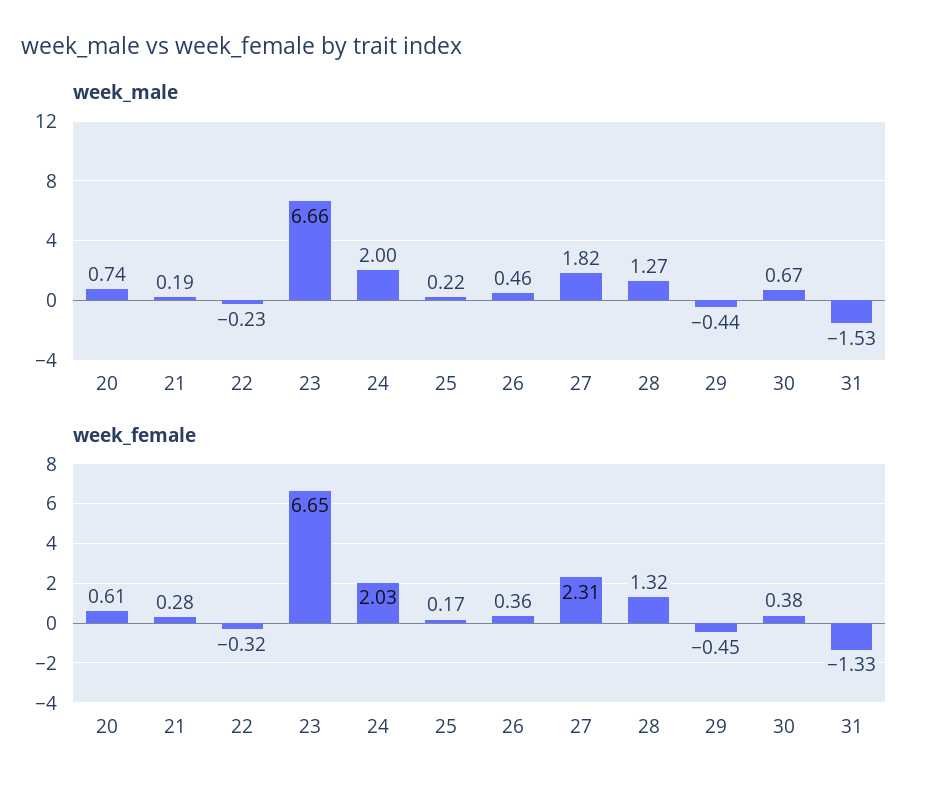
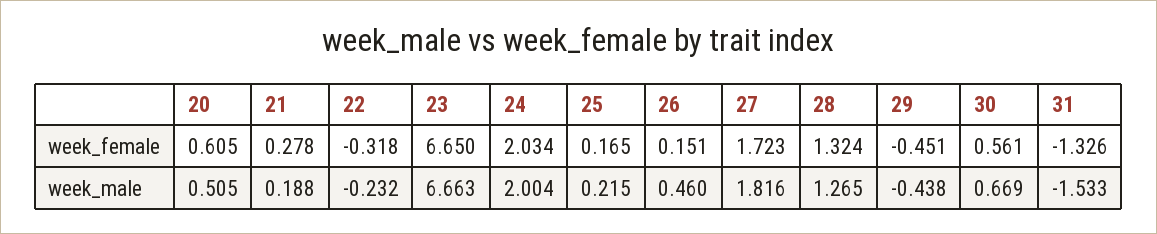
week_male, 20: 0.74 -> 0.505
week_female, 26: 0.36 -> 0.151
week_female, 27: 2.31 -> 1.723
week_female, 30: 0.38 -> 0.561

